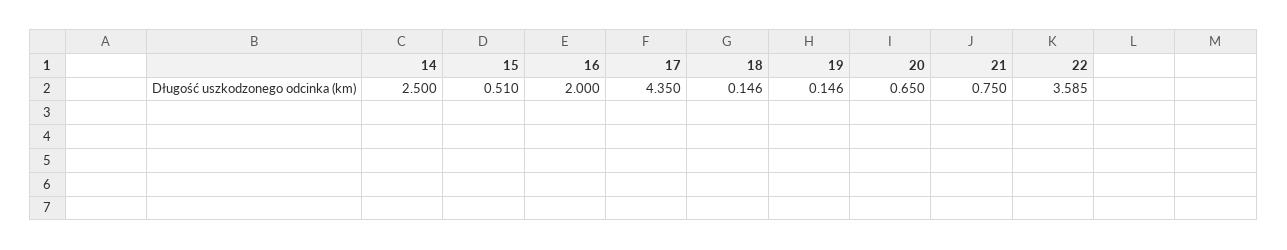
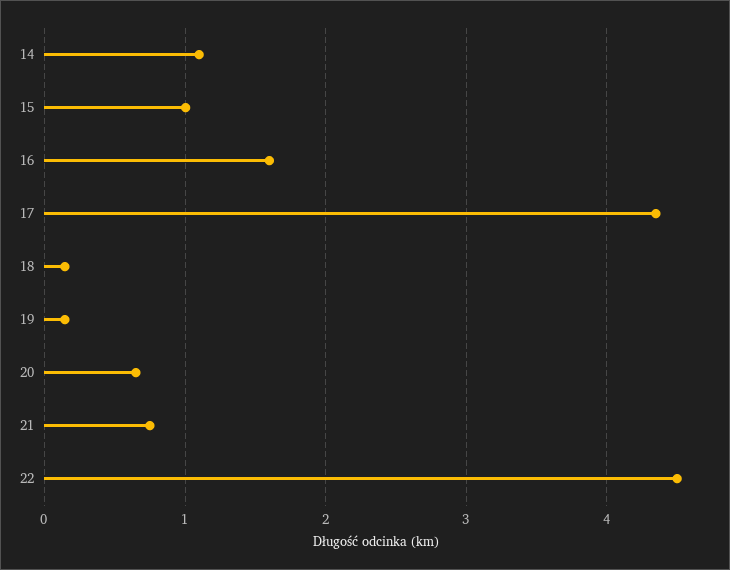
14: 2.5 -> 1.1
15: 0.51 -> 1
16: 2 -> 1.6
22: 3.585 -> 4.5

